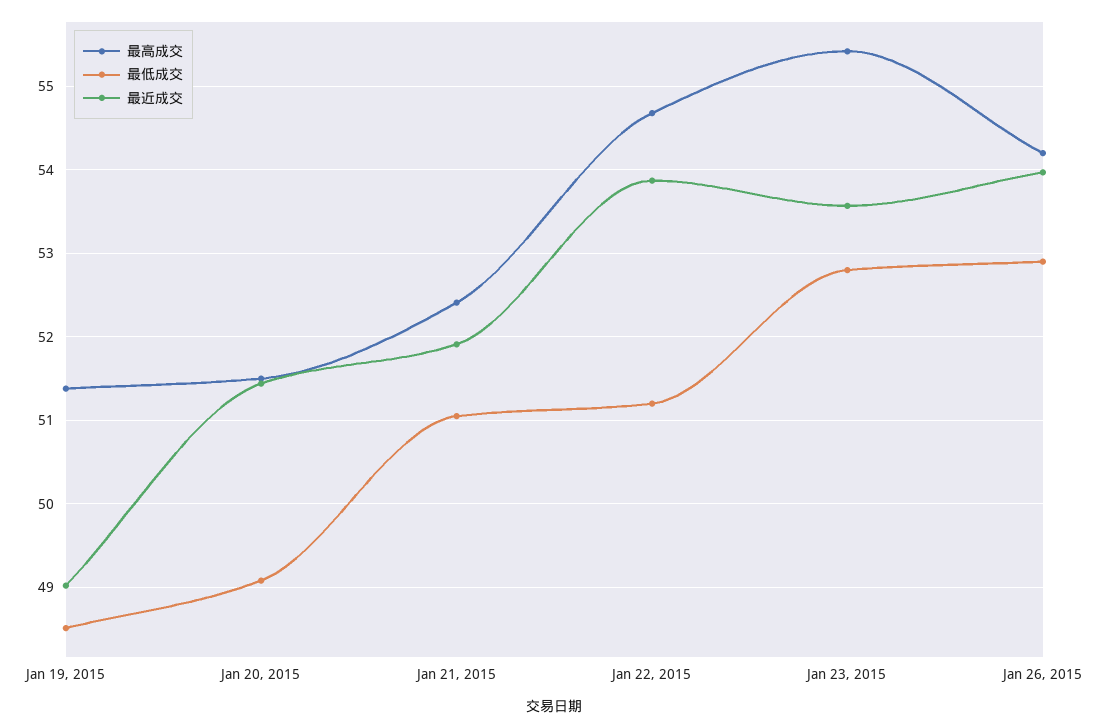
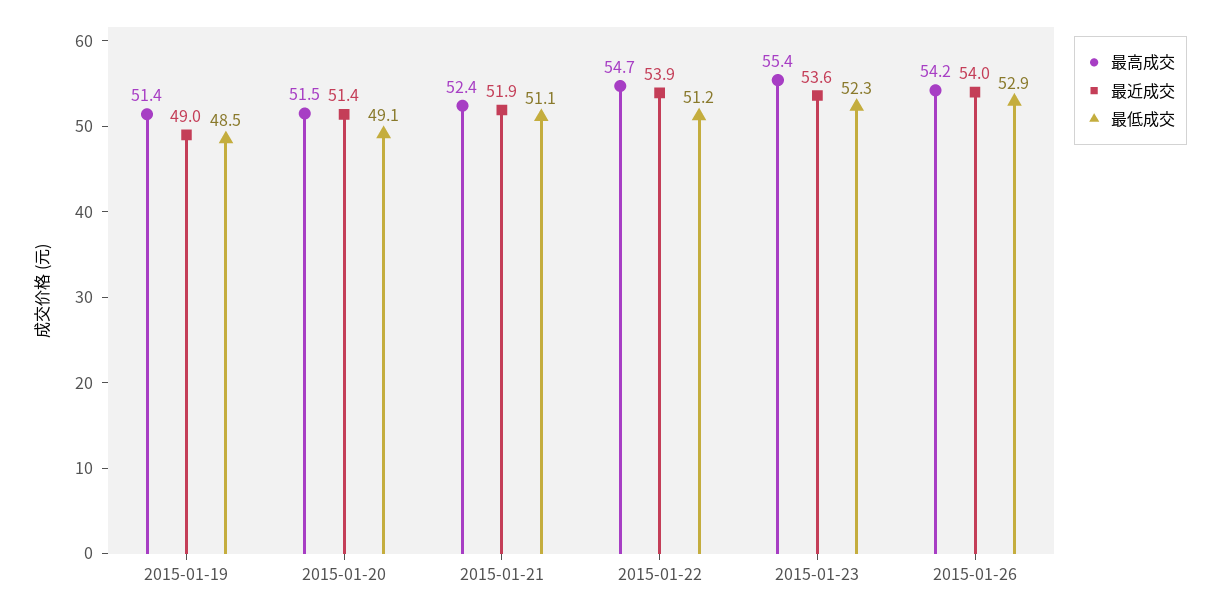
最低成交, Jan 23, 2015: 52.8 -> 52.3

